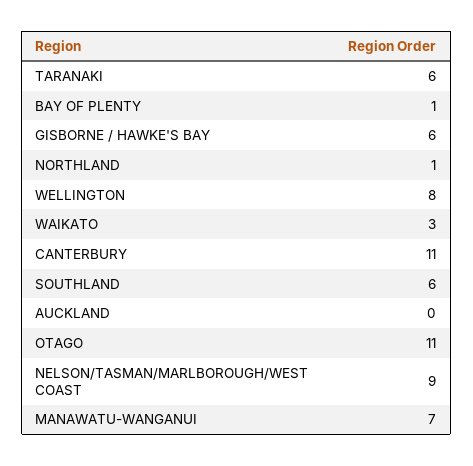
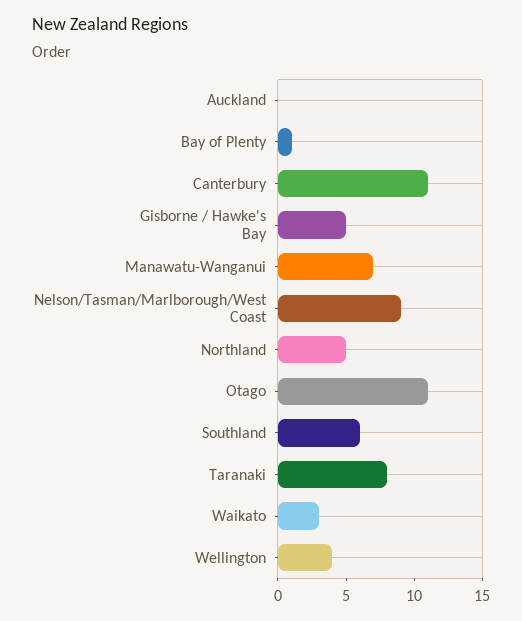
TARANAKI: 6 -> 8
GISBORNE / HAWKE'S BAY: 6 -> 5
NORTHLAND: 1 -> 5
WELLINGTON: 8 -> 4

